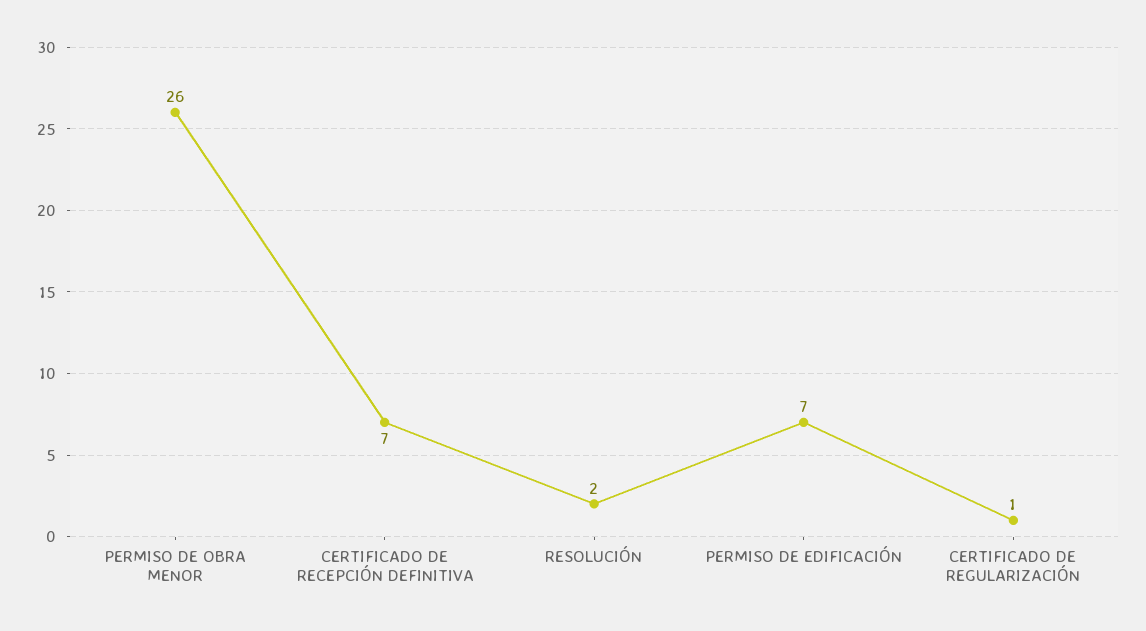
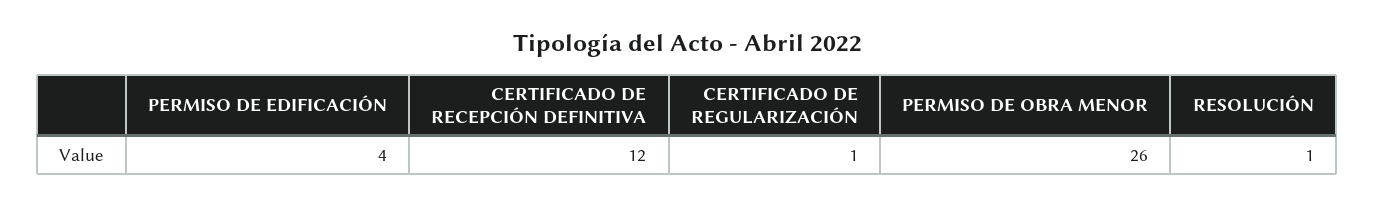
CERTIFICADO DE RECEPCIÓN DEFINITIVA: 7 -> 12
RESOLUCIÓN: 2 -> 1
PERMISO DE EDIFICACIÓN: 7 -> 4

